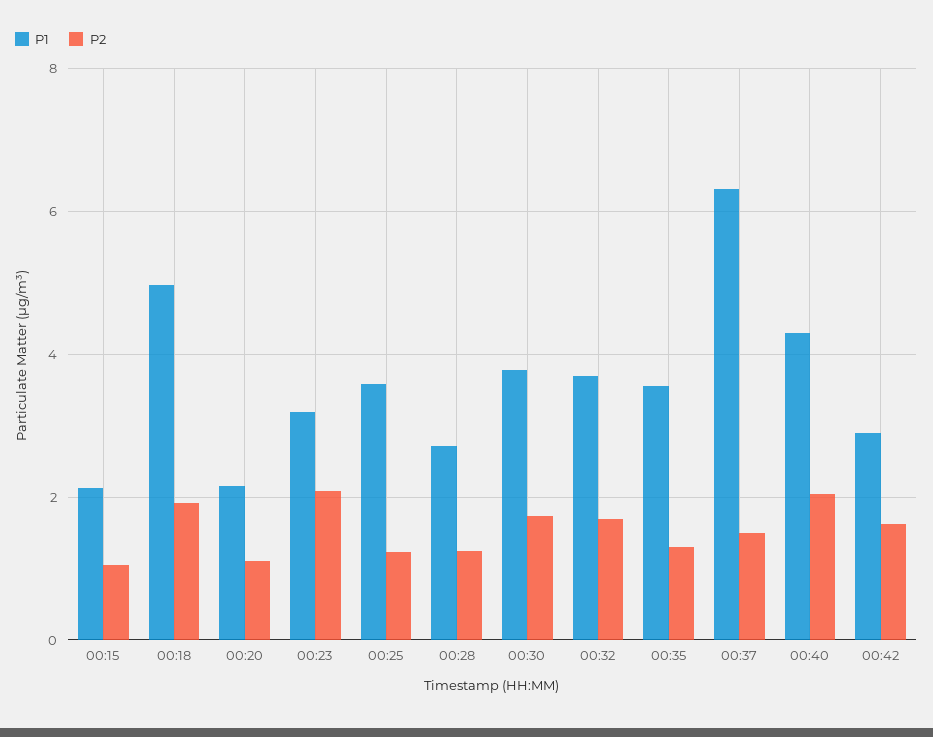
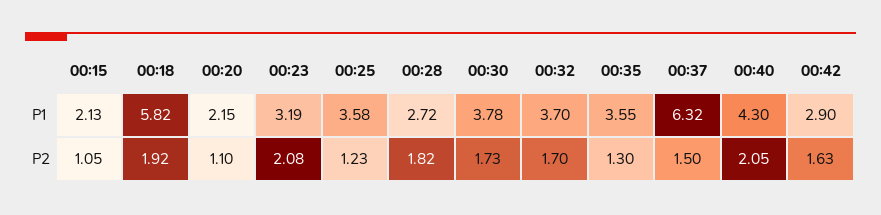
P1, 00:18: 5 -> 5.82
P2, 00:28: 1.2 -> 1.82

